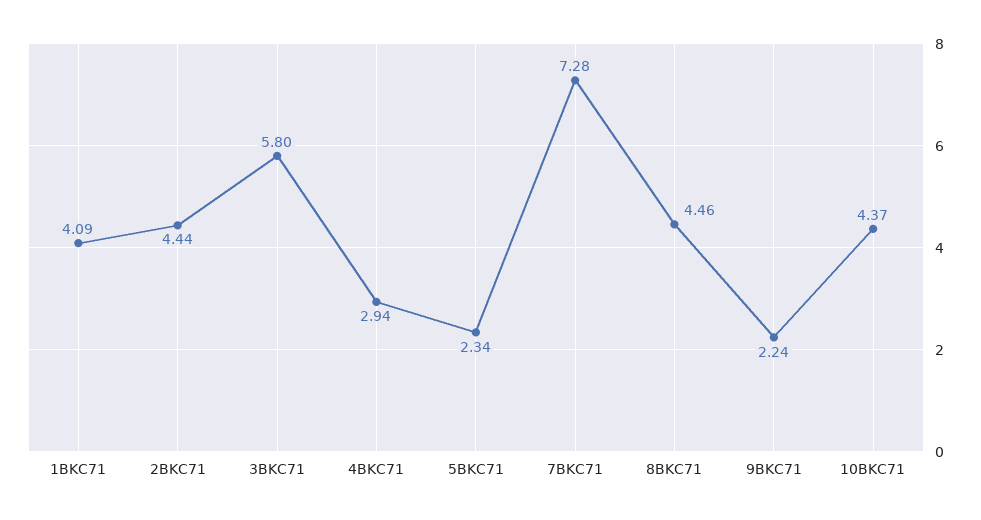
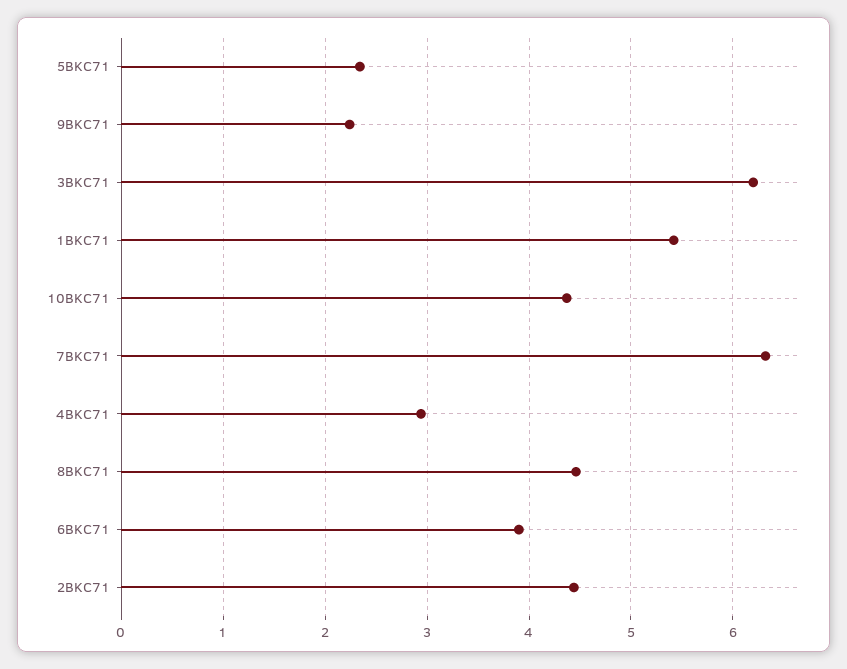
1BKC71: 4.09 -> 5.4
3BKC71: 5.8 -> 6.2
7BKC71: 7.28 -> 6.3
6BKC71: none -> 3.9

